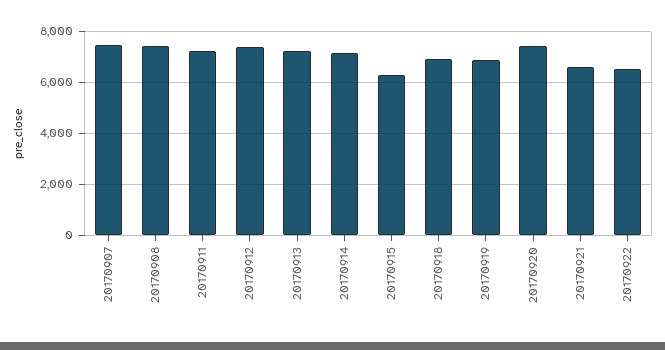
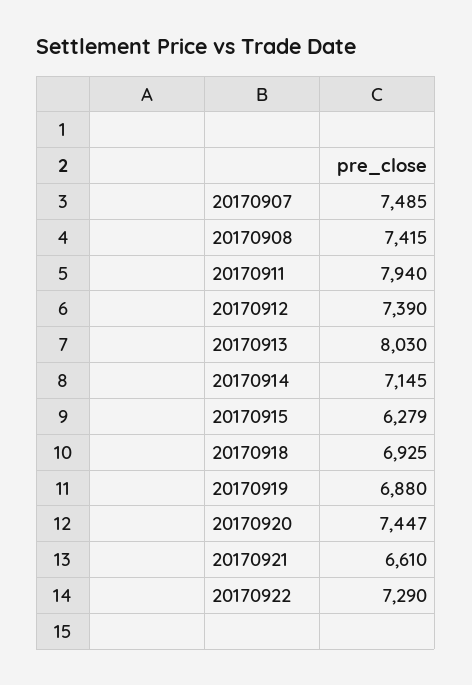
20170911: 7250 -> 7940
20170913: 7250 -> 8030
20170922: 6500 -> 7290

